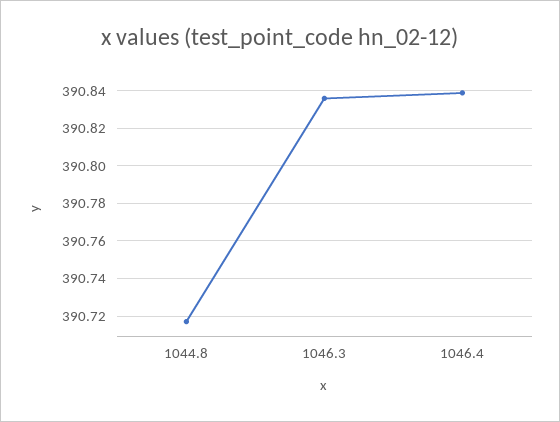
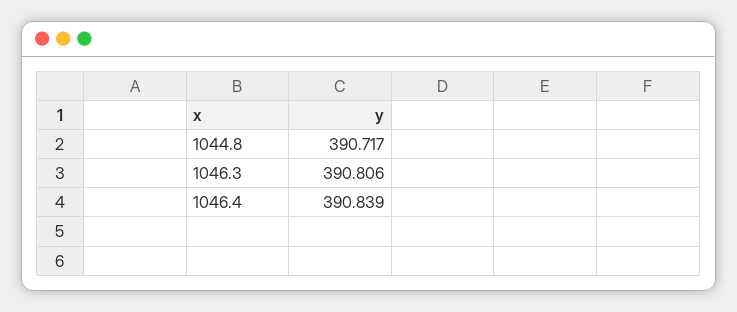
1046.3: 390.835 -> 390.806

